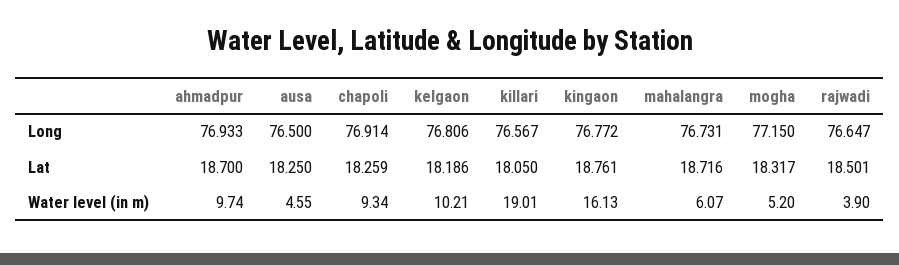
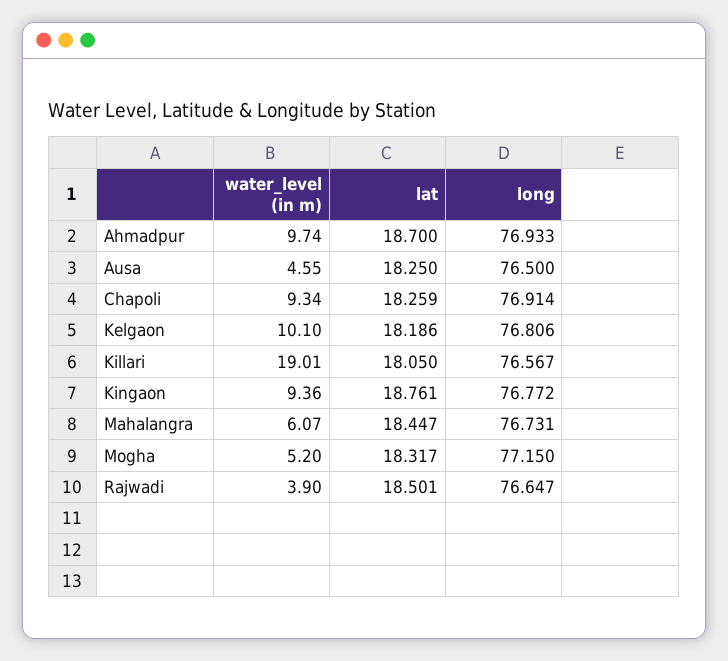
mahalangra, Lat: 18.716 -> 18.447
kelgaon, Water level (in m): 10.21 -> 10.1
kingaon, Water level (in m): 16.13 -> 9.36

